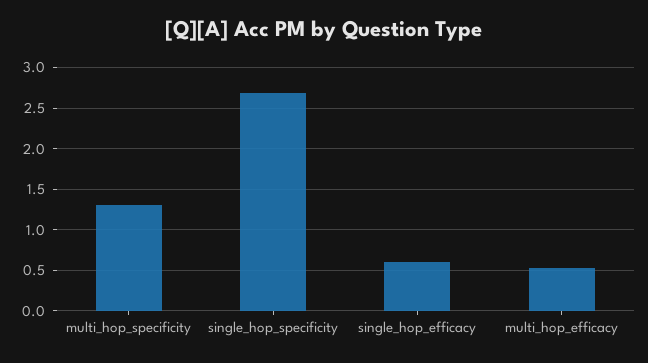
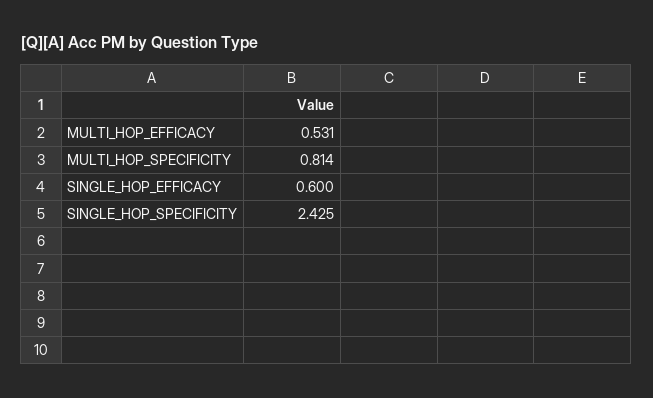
multi_hop_specificity: 1.3 -> 0.814
single_hop_specificity: 2.7 -> 2.425

